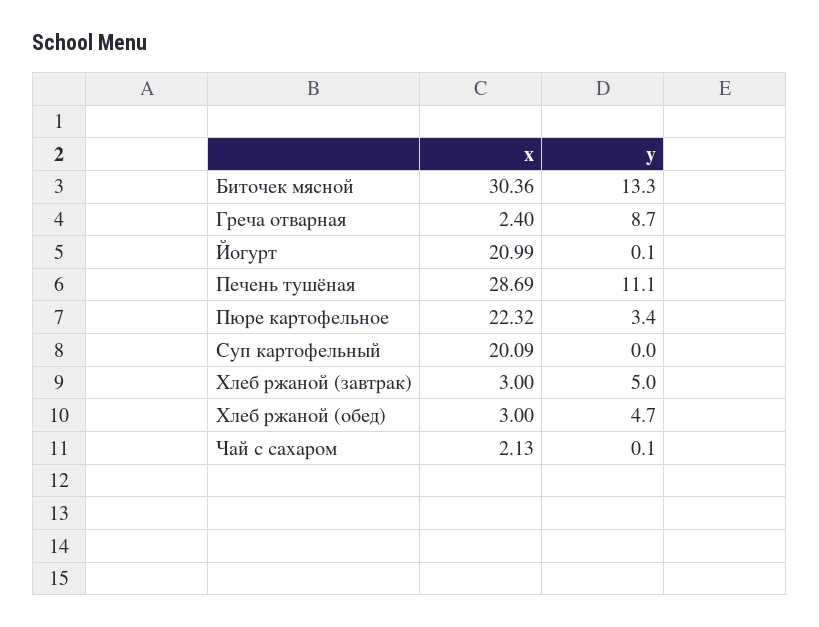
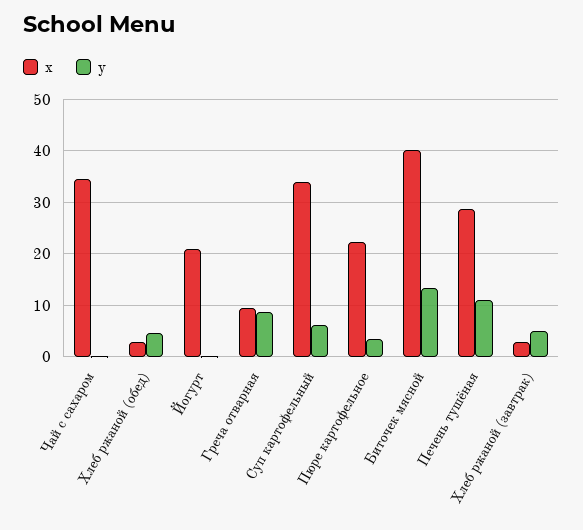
x, Биточек мясной: 30.36 -> 40
x, Греча отварная: 2.4 -> 10
x, Суп картофельный: 20.09 -> 34
y, Суп картофельный: 0 -> 6
x, Чай с сахаром: 2.13 -> 34

